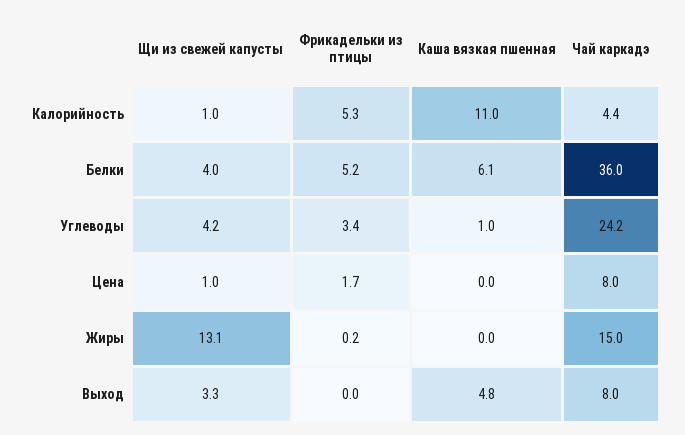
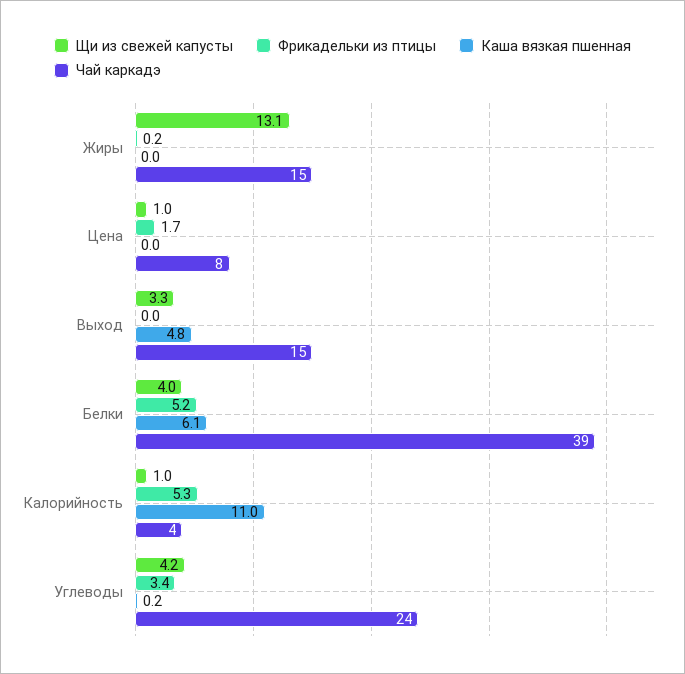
Чай каркадэ, Белки: 36 -> 39
Каша вязкая пшенная, Углеводы: 1 -> 0.2
Чай каркадэ, Выход: 8 -> 15

